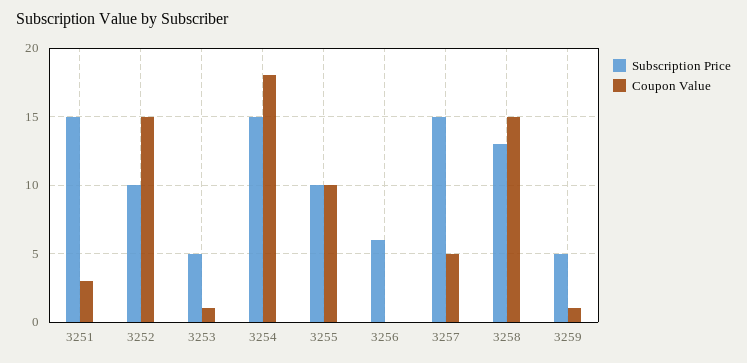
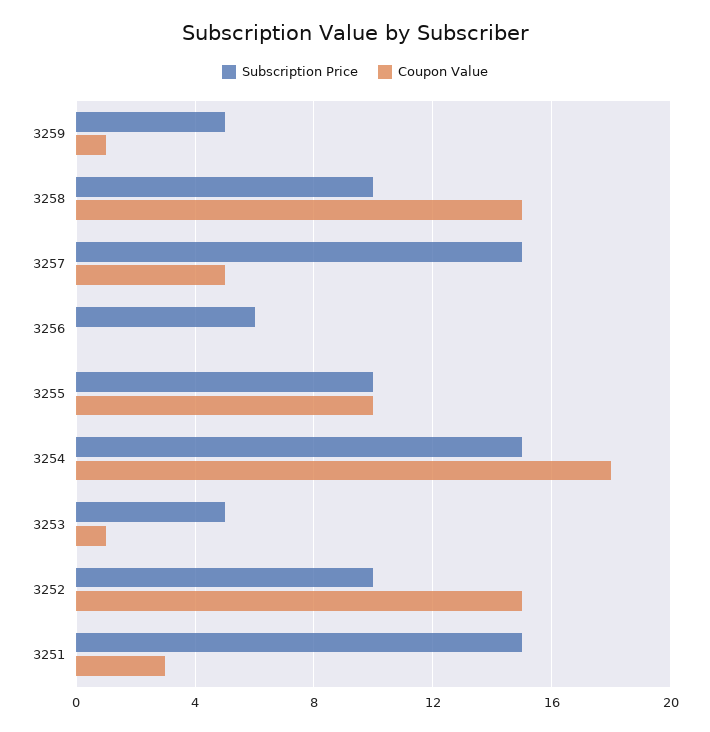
Subscription Price, 3258: 13 -> 10

